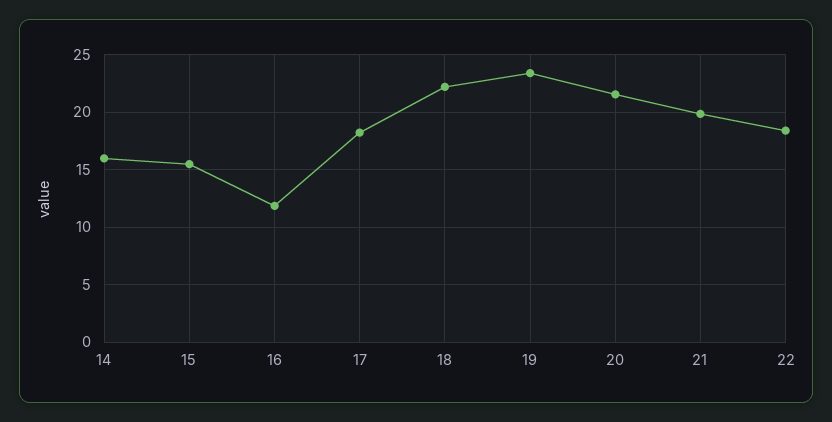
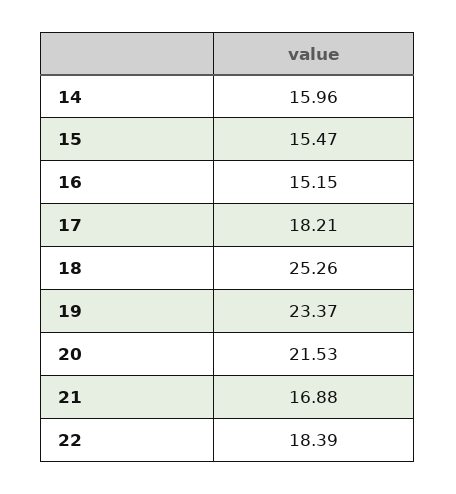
16: 12 -> 15.15
18: 22 -> 25.26
21: 20 -> 16.88

